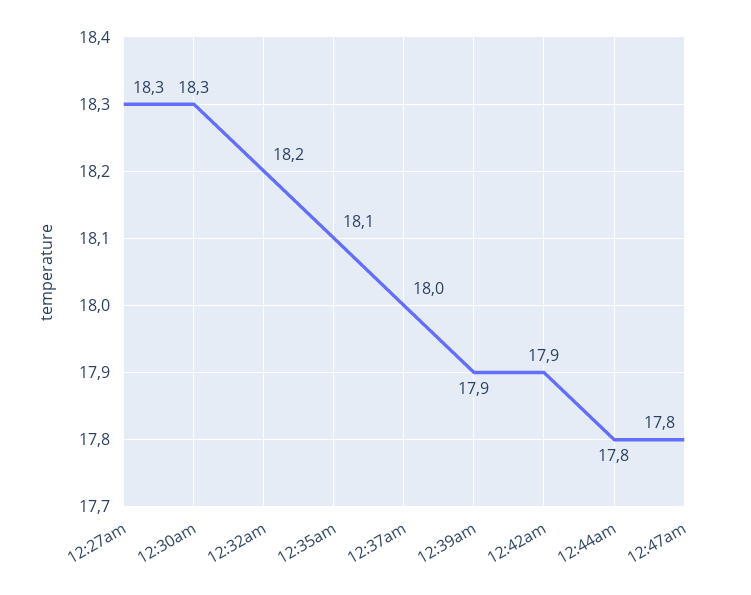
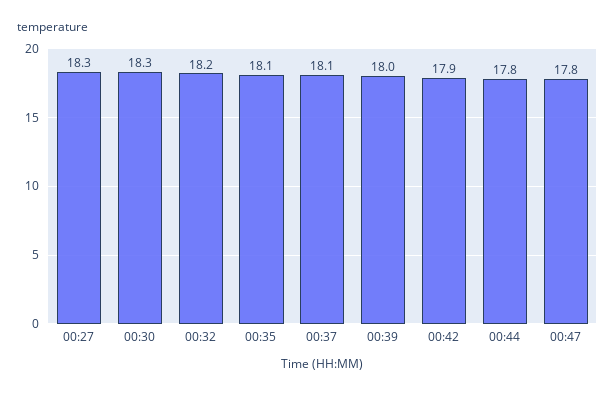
12:37am: 18 -> 18.1
12:39am: 17.9 -> 18

